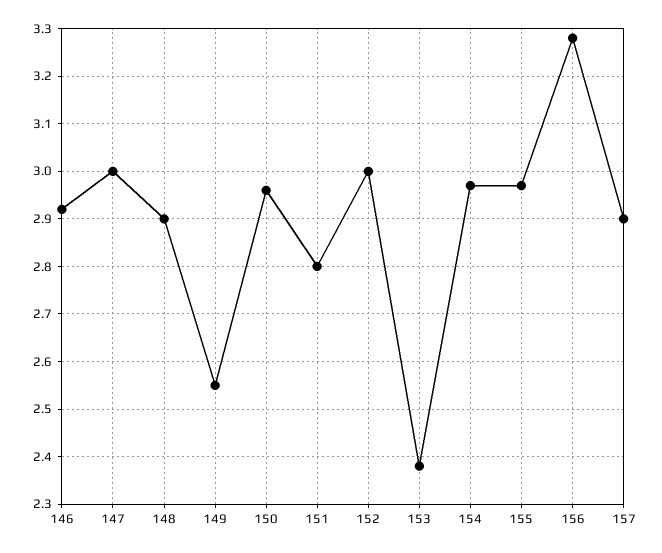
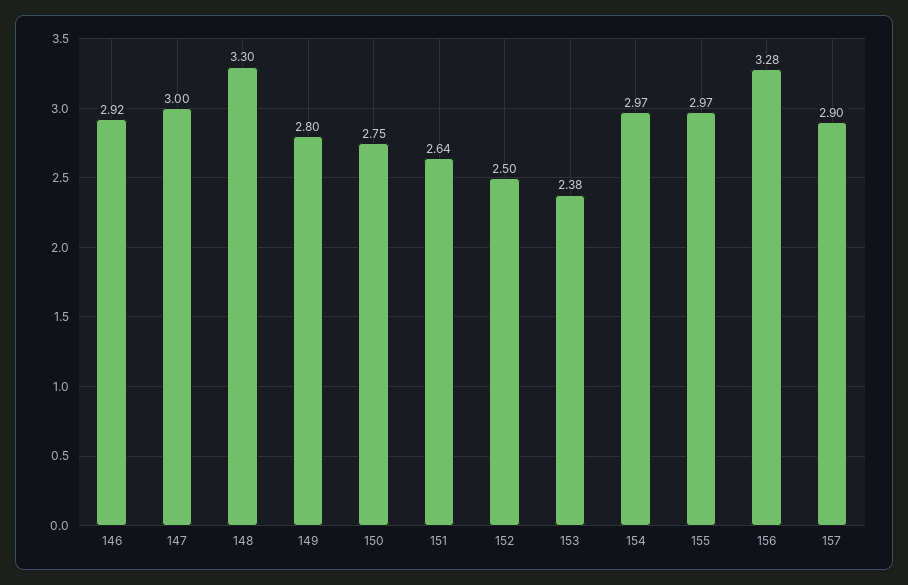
148: 2.9 -> 3.3
149: 2.55 -> 2.8
150: 2.95 -> 2.75
151: 2.8 -> 2.64
152: 3 -> 2.5

